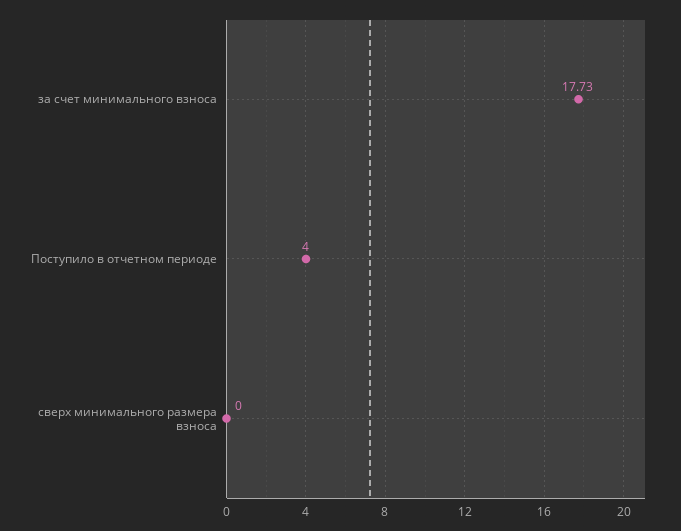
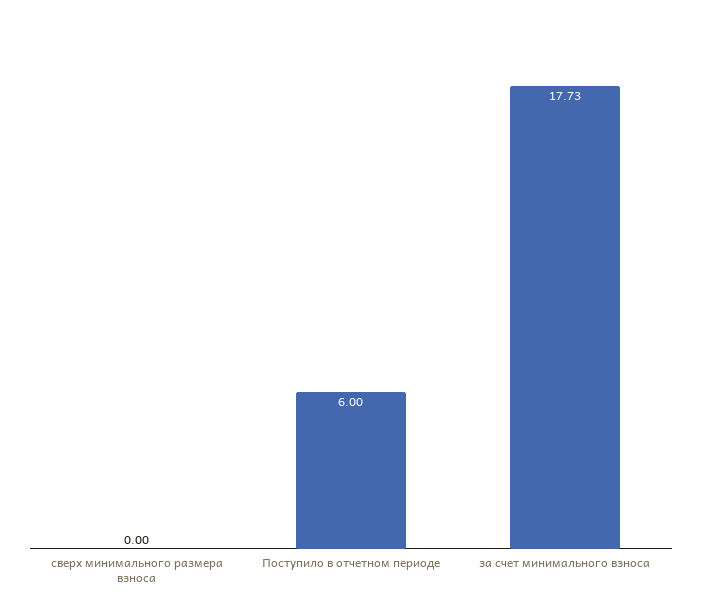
Поступило в отчетном периоде: 4 -> 6

